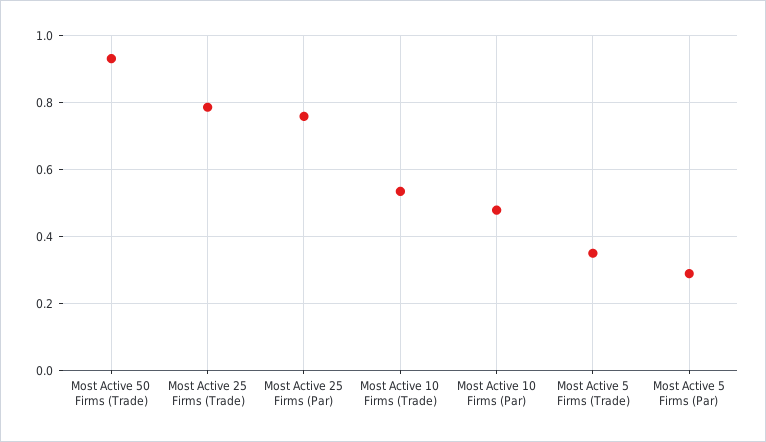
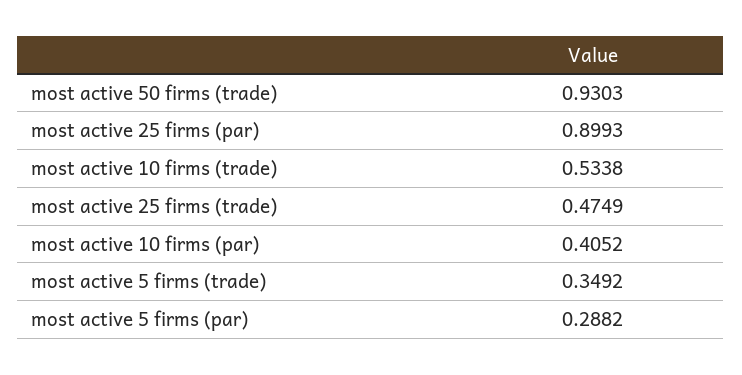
Most Active 25 Firms (Trade): 0.78 -> 0.4749
Most Active 25 Firms (Par): 0.76 -> 0.8993
Most Active 10 Firms (Par): 0.48 -> 0.4052

